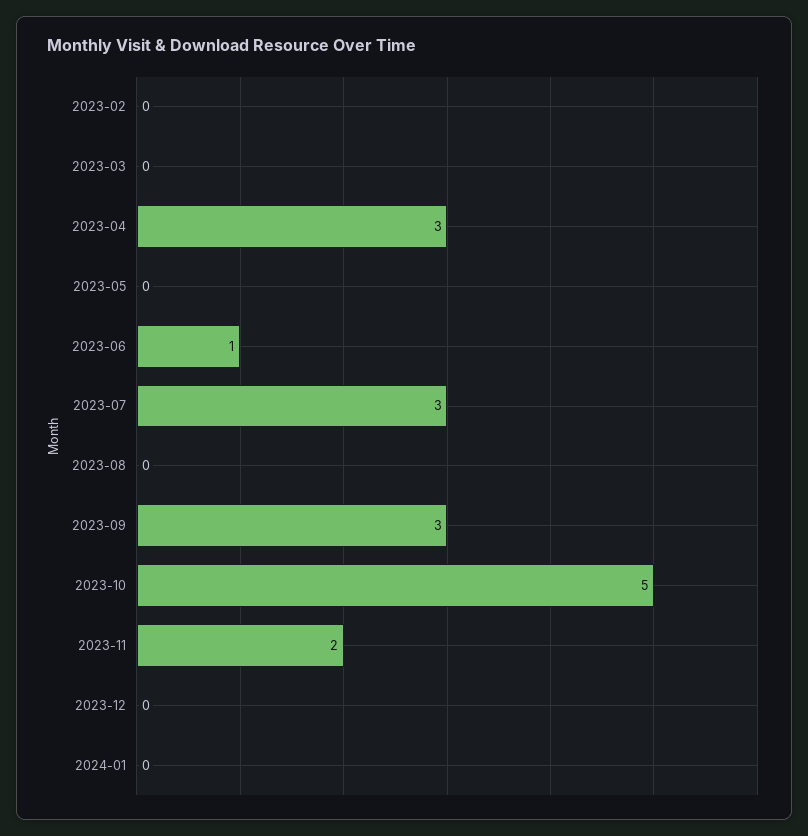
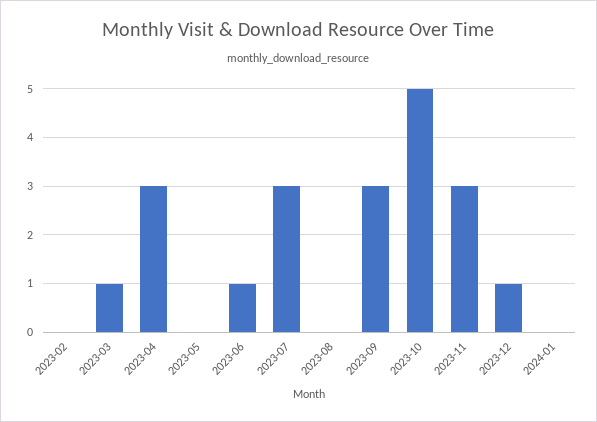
2023-03: 0 -> 1
2023-11: 2 -> 3
2023-12: 0 -> 1

